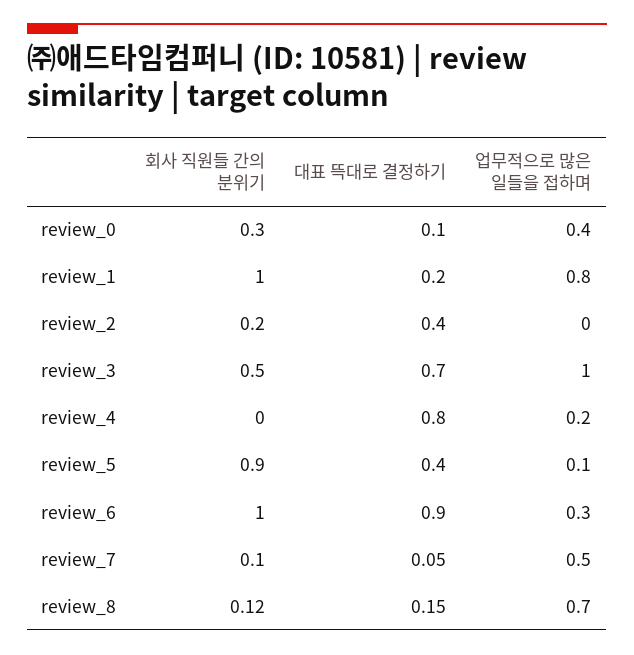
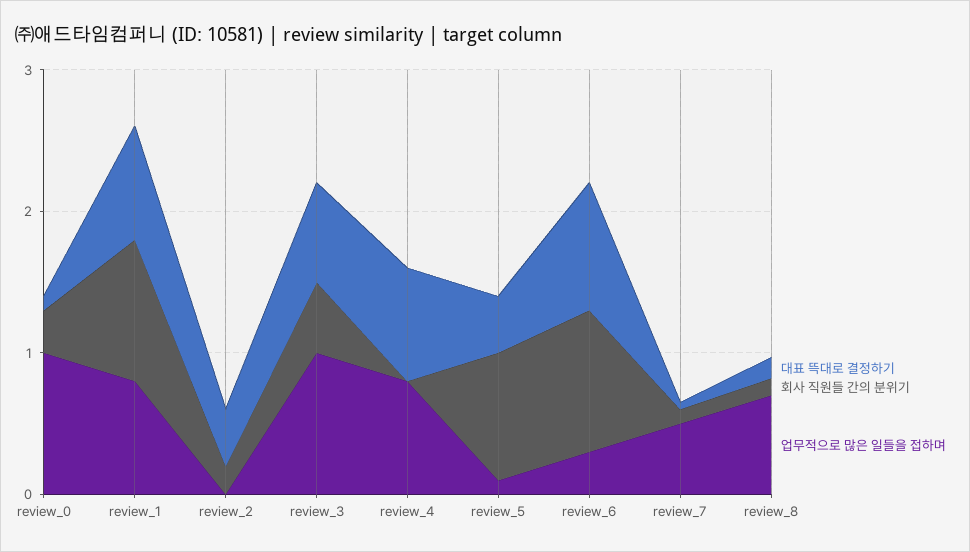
업무적으로 많은 일들을 접하며, review_0: 0.4 -> 1
대표 뜩대로 결정하기, review_1: 0.2 -> 0.8
업무적으로 많은 일들을 접하며, review_4: 0.2 -> 0.8

